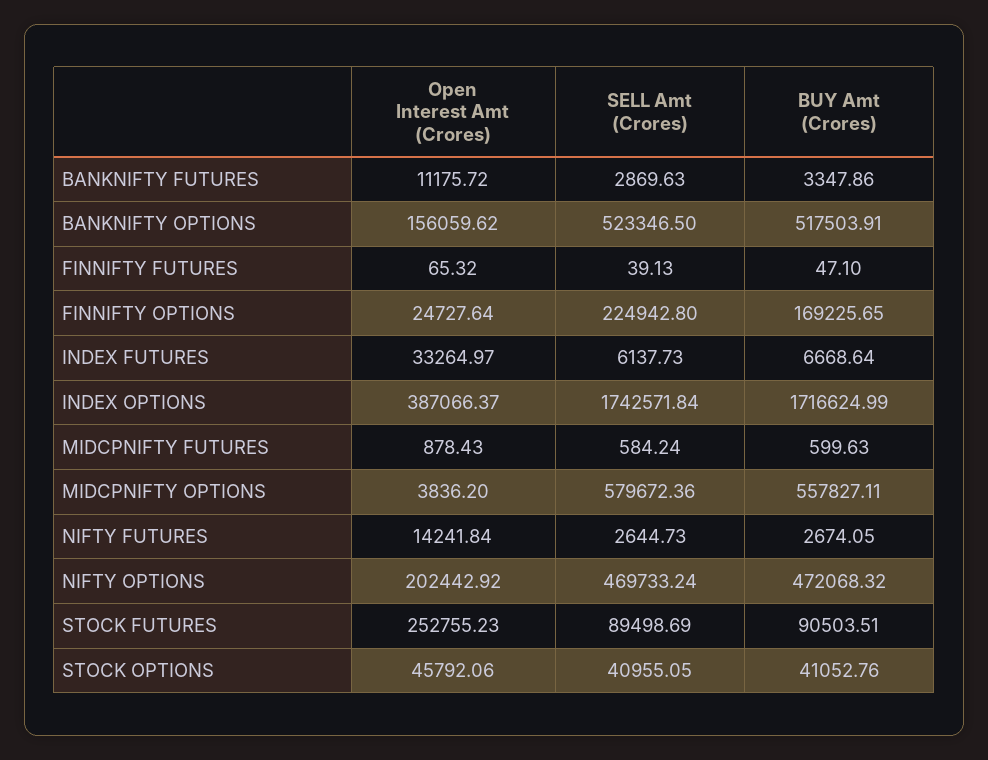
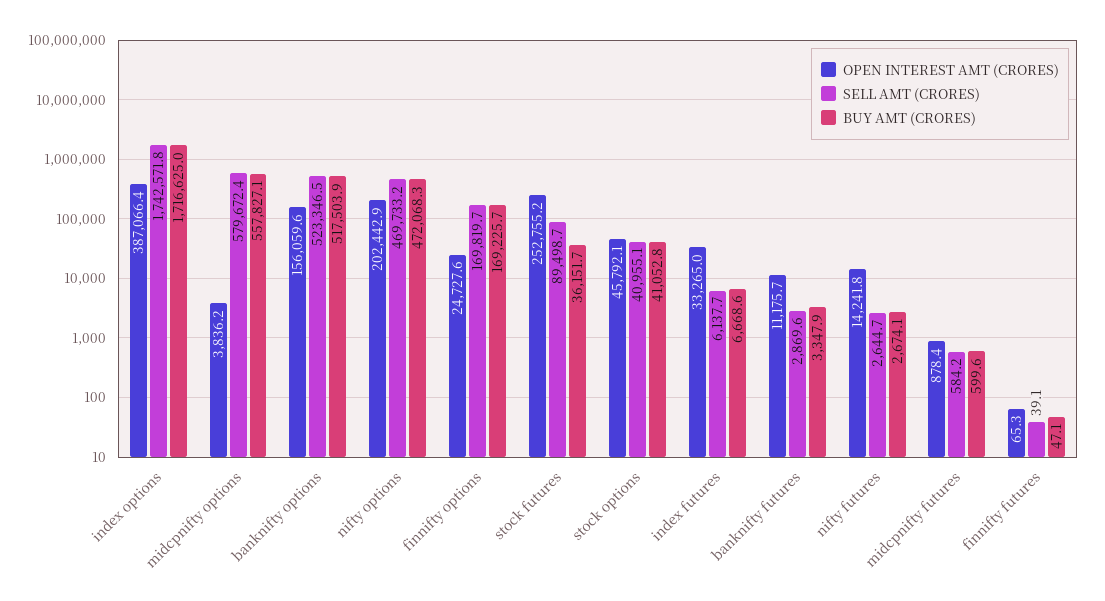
SELL Amt (Crores), FINNIFTY OPTIONS: 224942.8 -> 169819.7
BUY Amt (Crores), STOCK FUTURES: 90503.51 -> 36151.7

